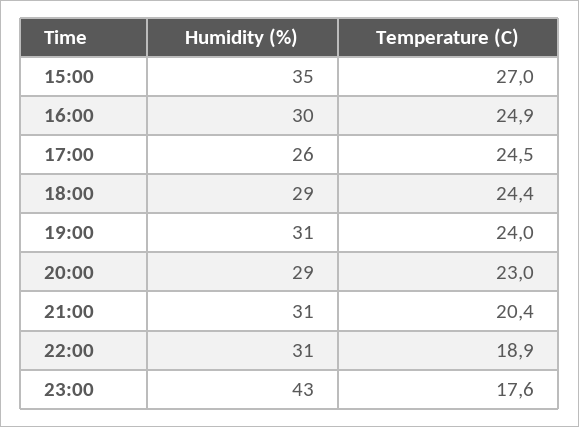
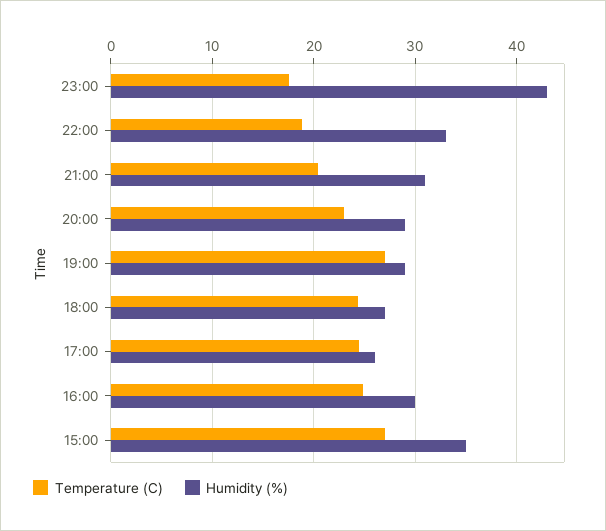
Humidity (%), 18:00: 29 -> 27
Humidity (%), 19:00: 31 -> 29
Temperature (C), 19:00: 24 -> 27
Humidity (%), 22:00: 31 -> 33

